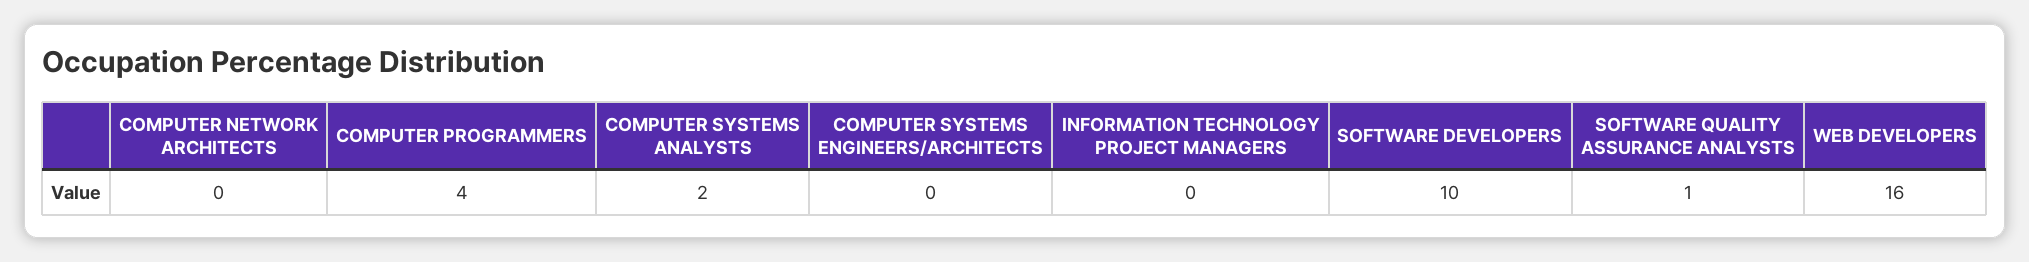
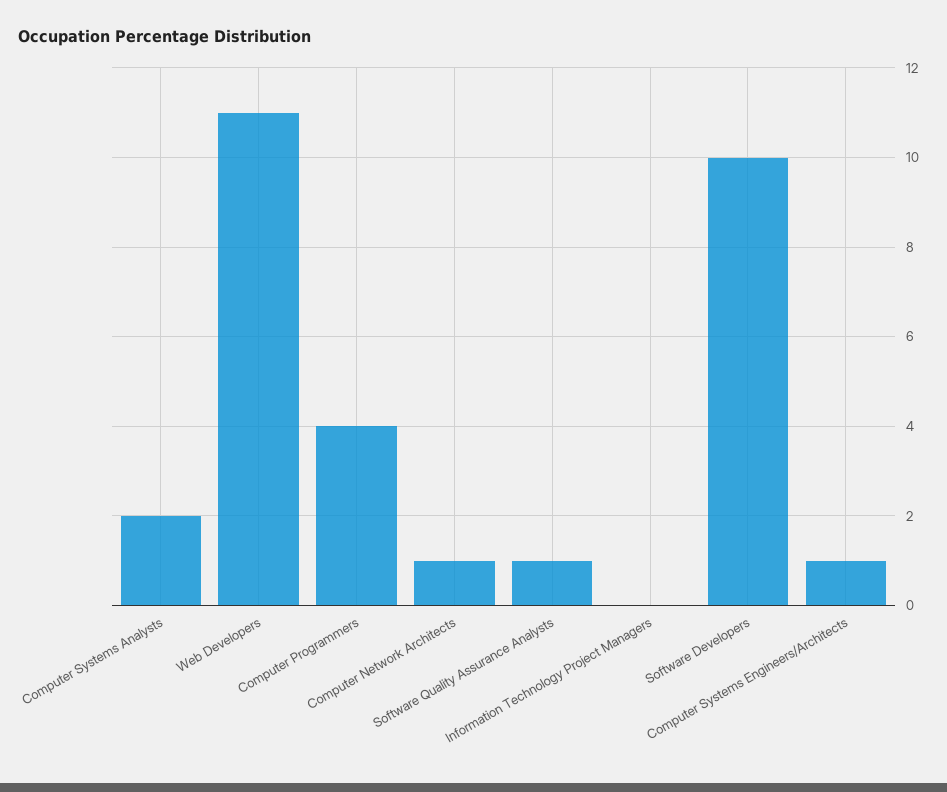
COMPUTER NETWORK ARCHITECTS: 0 -> 1
COMPUTER SYSTEMS ENGINEERS/ARCHITECTS: 0 -> 1
WEB DEVELOPERS: 16 -> 11

